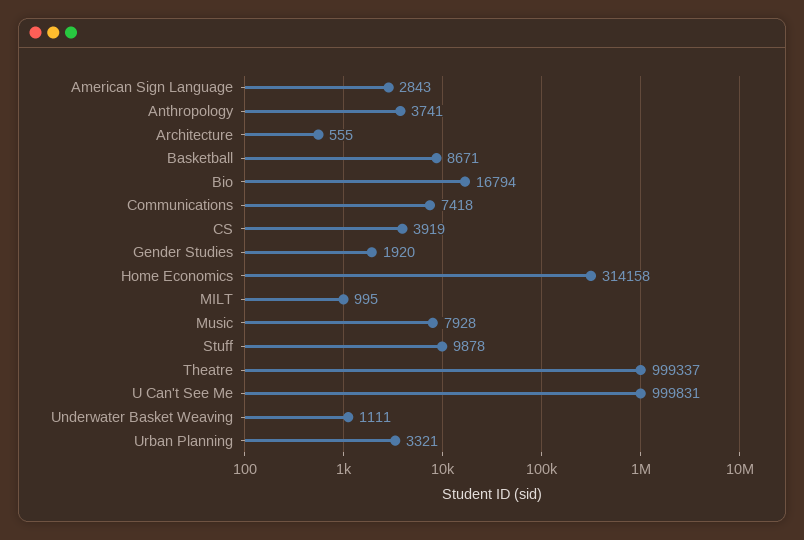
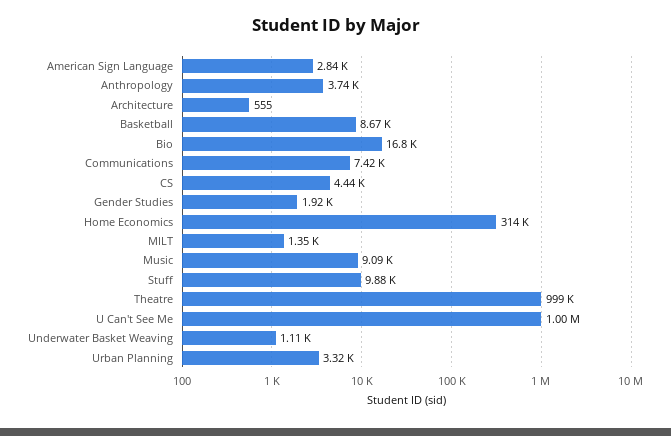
CS: 3919 -> 4440
MILT: 995 -> 1350
Music: 7928 -> 9090

